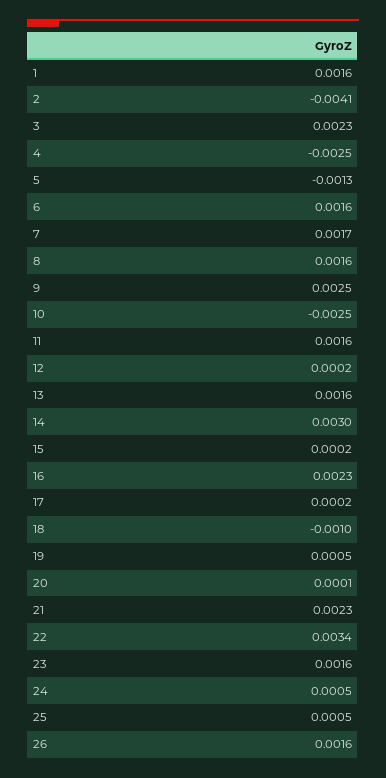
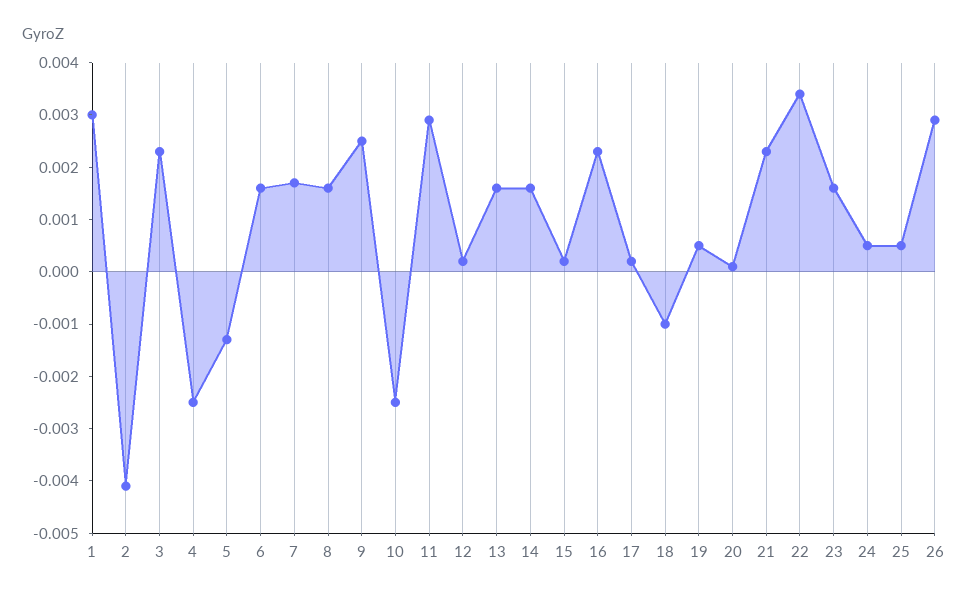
1: 0.0016 -> 0.003
11: 0.0016 -> 0.003
14: 0.003 -> 0.0015
26: 0.0016 -> 0.003

